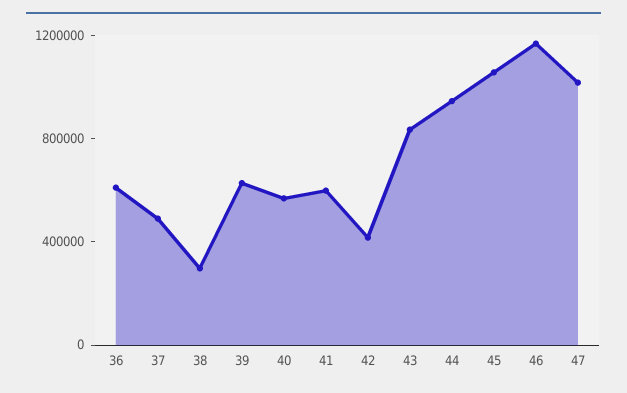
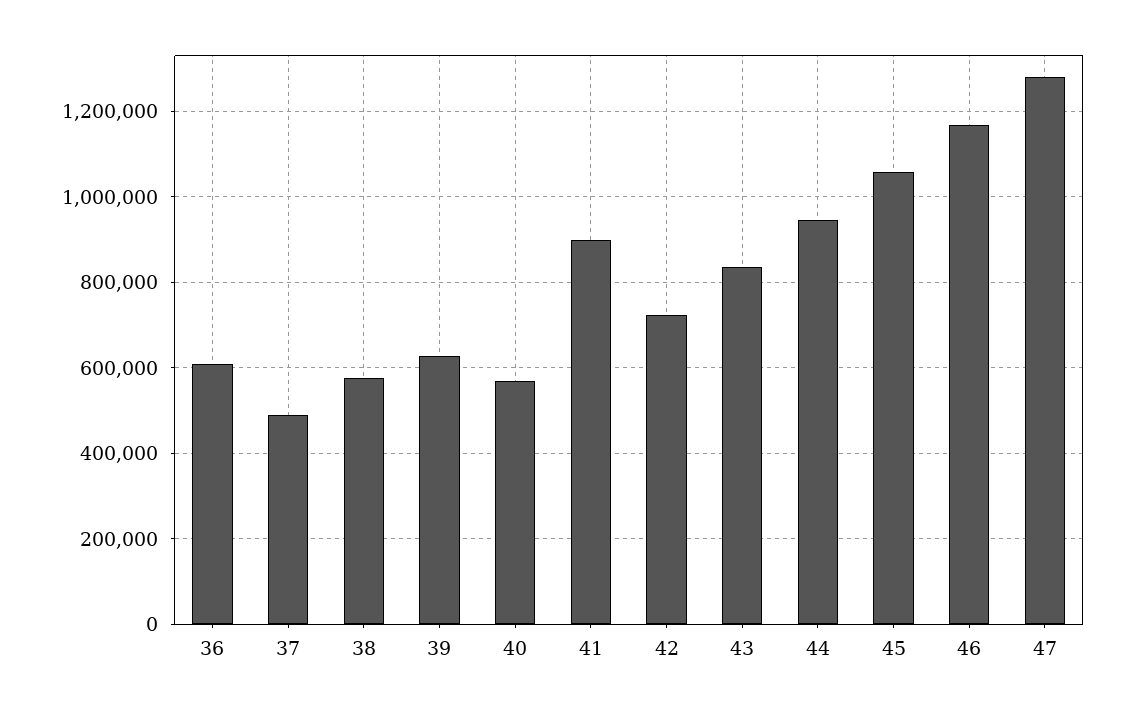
38: 300000 -> 580000
41: 600000 -> 900000
42: 400000 -> 720000
47: 1000000 -> 1280000

